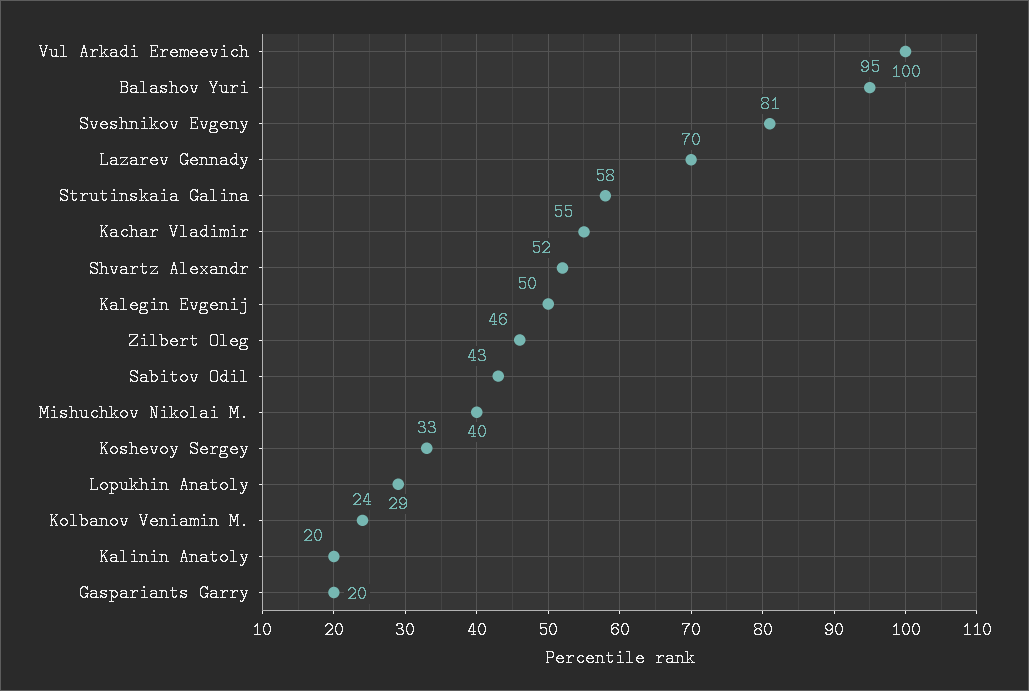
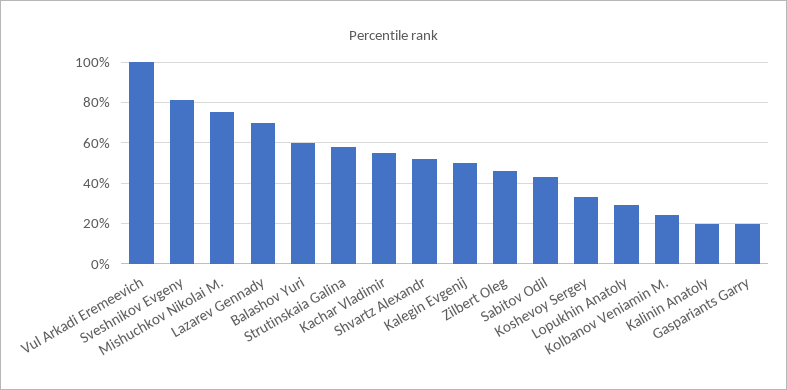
Balashov Yuri: 95 -> 60
Mishuchkov Nikolai M.: 40 -> 75

